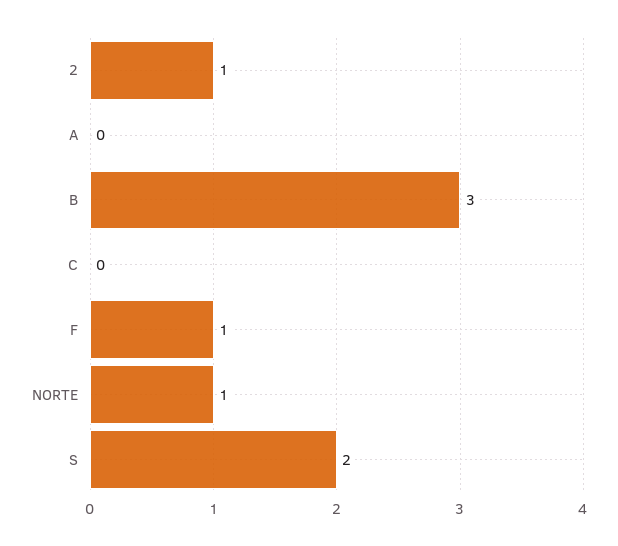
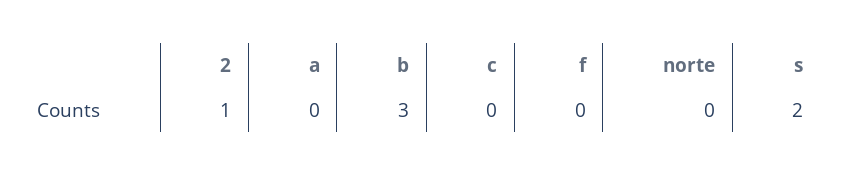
F: 1 -> 0
NORTE: 1 -> 0

